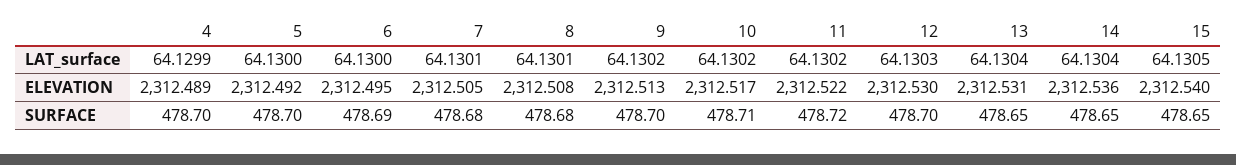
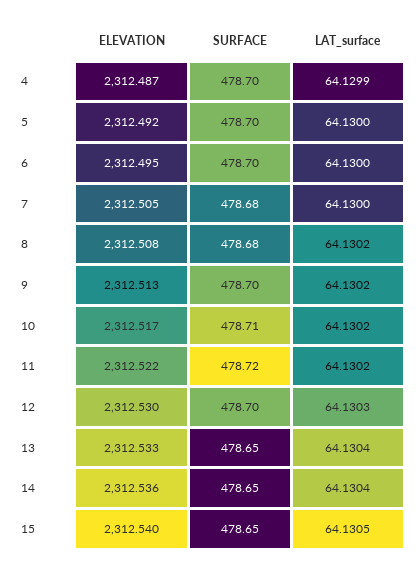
7, LAT_surface: 64.1301 -> 64.13
8, LAT_surface: 64.1301 -> 64.1302
4, ELEVATION: 2312.489 -> 2312.487
13, ELEVATION: 2312.531 -> 2312.533
6, SURFACE: 478.69 -> 478.7

